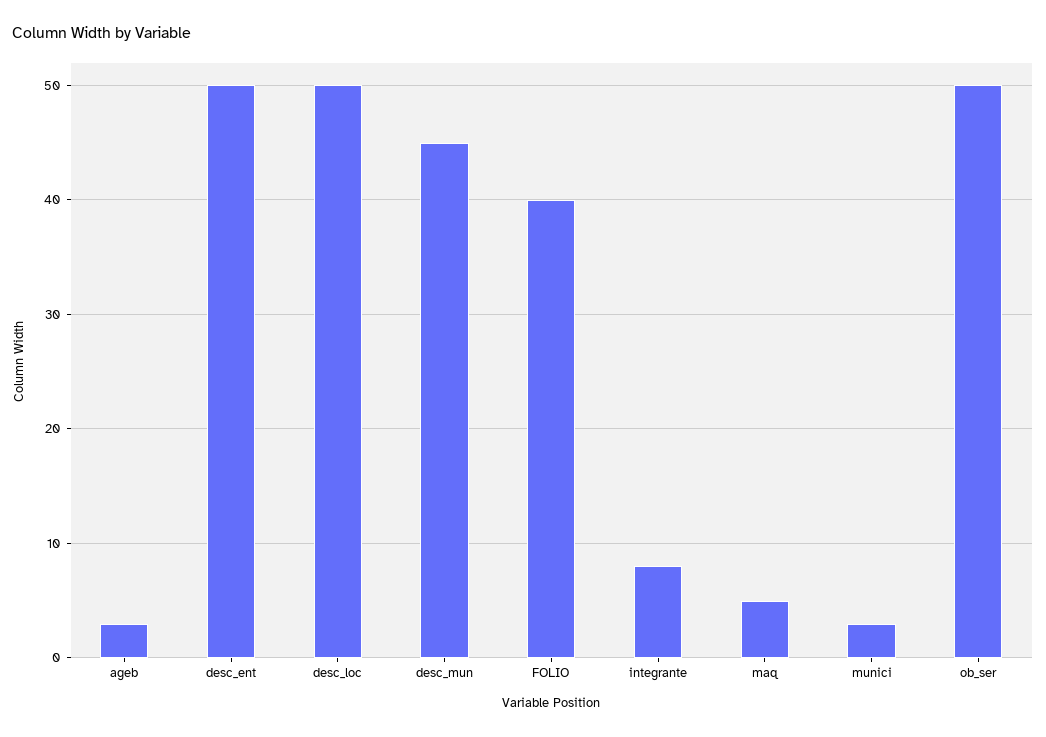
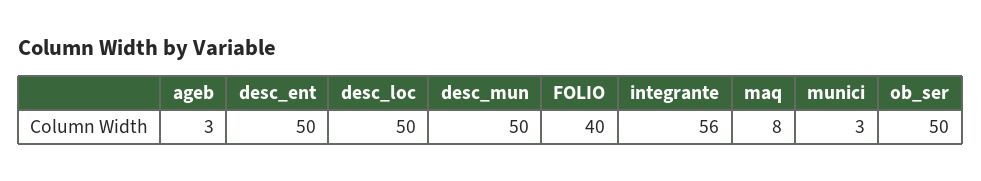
desc_mun: 45 -> 50
integrante: 8 -> 56
maq: 5 -> 8

